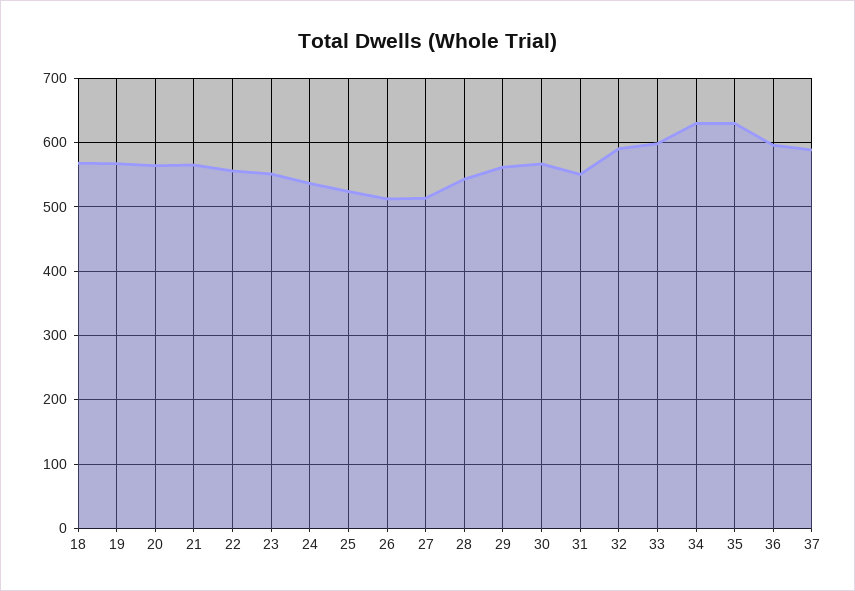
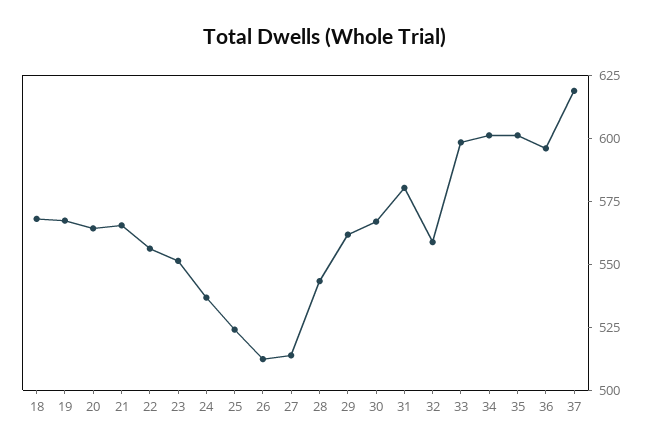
31: 550 -> 580
32: 590 -> 560
34: 630 -> 600
35: 630 -> 600
37: 590 -> 620

